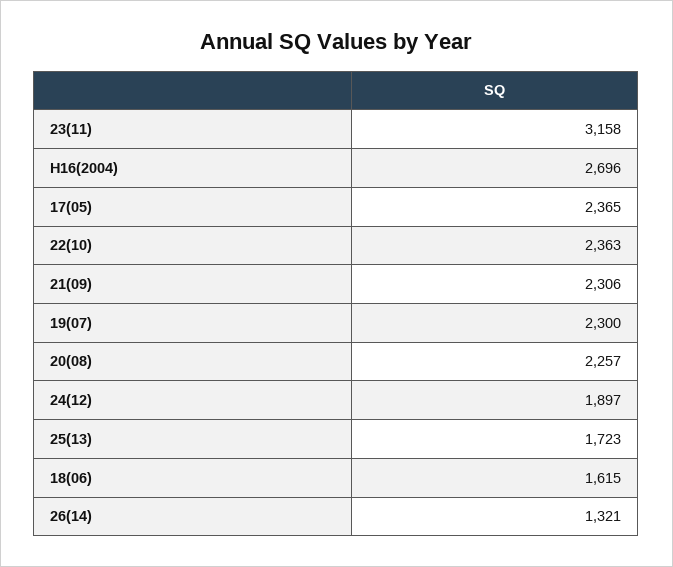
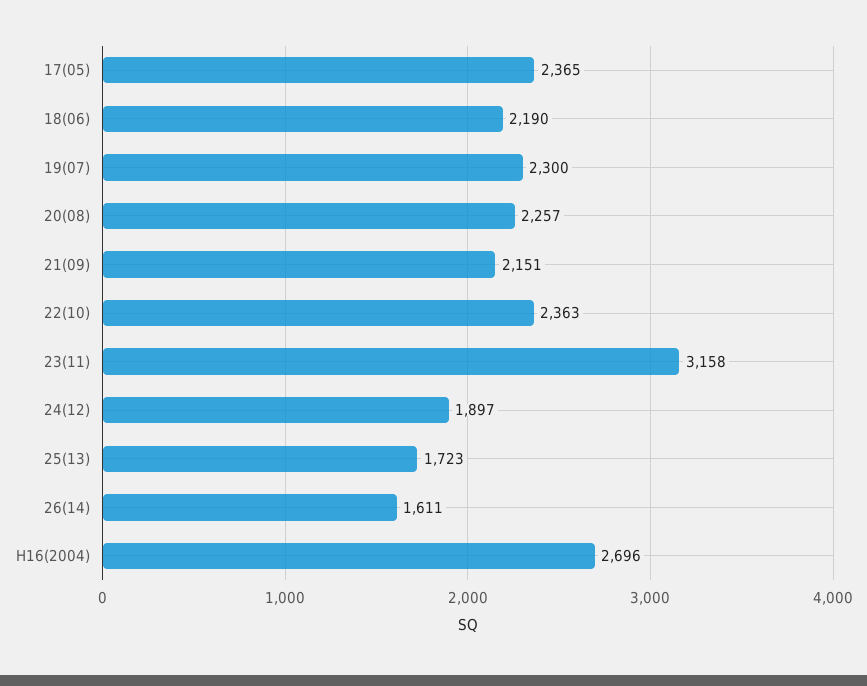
21(09): 2306 -> 2151
18(06): 1615 -> 2190
26(14): 1321 -> 1611

